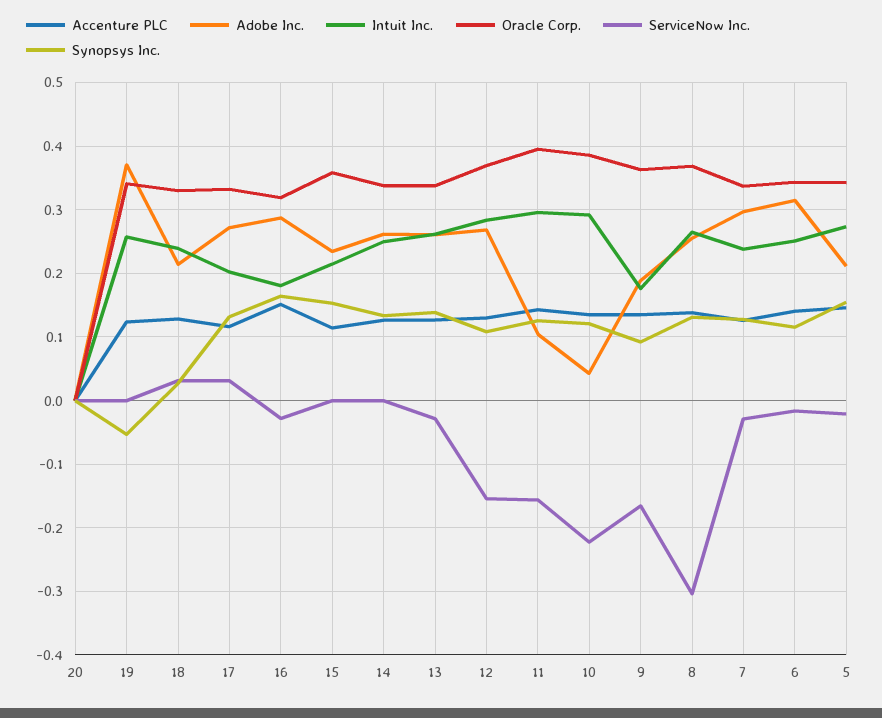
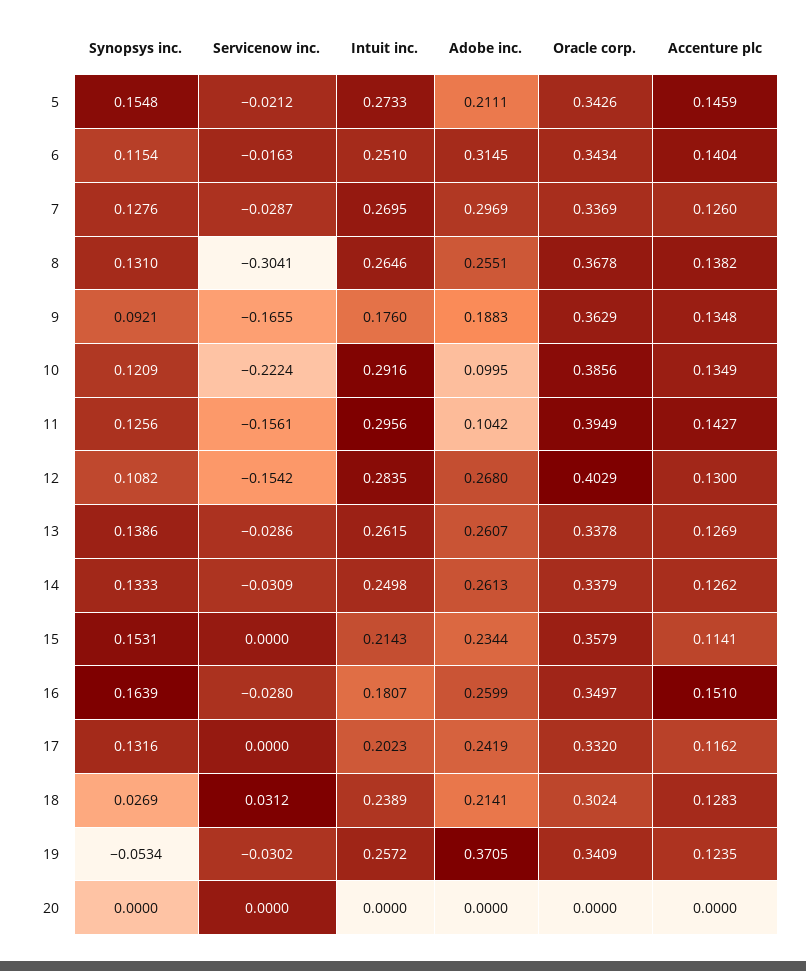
ServiceNow Inc., 19: 0 -> -0.0302
Oracle Corp., 18: 0.33 -> 0.3024
Adobe Inc., 17: 0.27 -> 0.2419
ServiceNow Inc., 17: 0.03 -> 0
Adobe Inc., 16: 0.29 -> 0.2599
Oracle Corp., 16: 0.32 -> 0.3497
ServiceNow Inc., 14: 0 -> -0.0309
Oracle Corp., 12: 0.37 -> 0.4029
Adobe Inc., 10: 0.04 -> 0.0995
Intuit Inc., 7: 0.24 -> 0.2695

